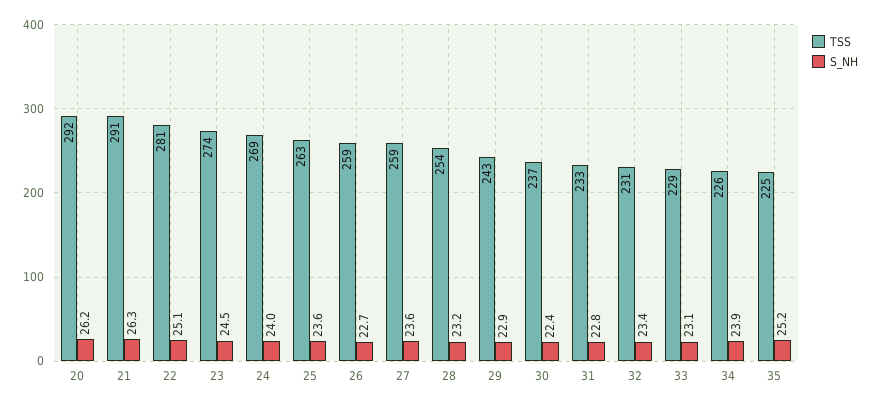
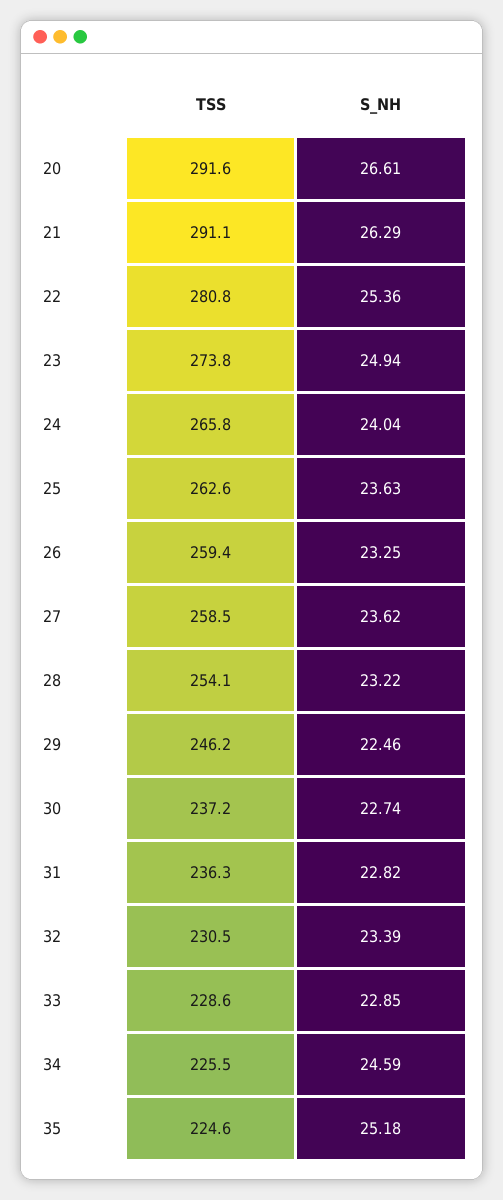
S_NH, 20: 26.2 -> 26.61
S_NH, 22: 25.1 -> 25.36
S_NH, 23: 24.5 -> 24.94
TSS, 24: 269 -> 265.8
S_NH, 26: 22.7 -> 23.25
TSS, 29: 243 -> 246.2
S_NH, 29: 22.9 -> 22.46
S_NH, 30: 22.4 -> 22.74
TSS, 31: 233 -> 236.3
S_NH, 33: 23.1 -> 22.85
S_NH, 34: 23.9 -> 24.59

